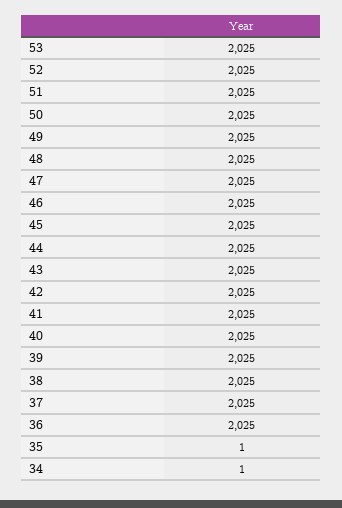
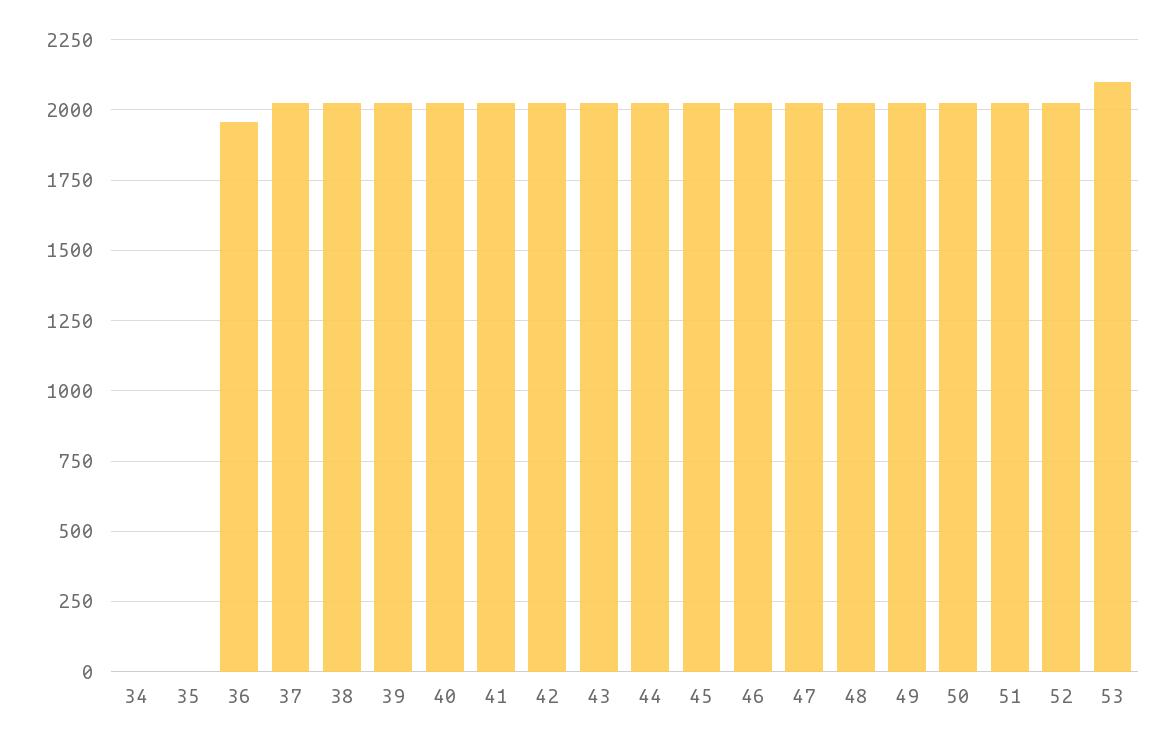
53: 2025 -> 2100
36: 2025 -> 1950

